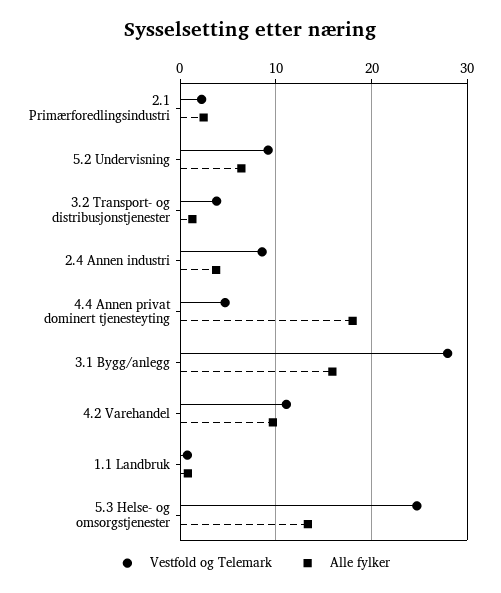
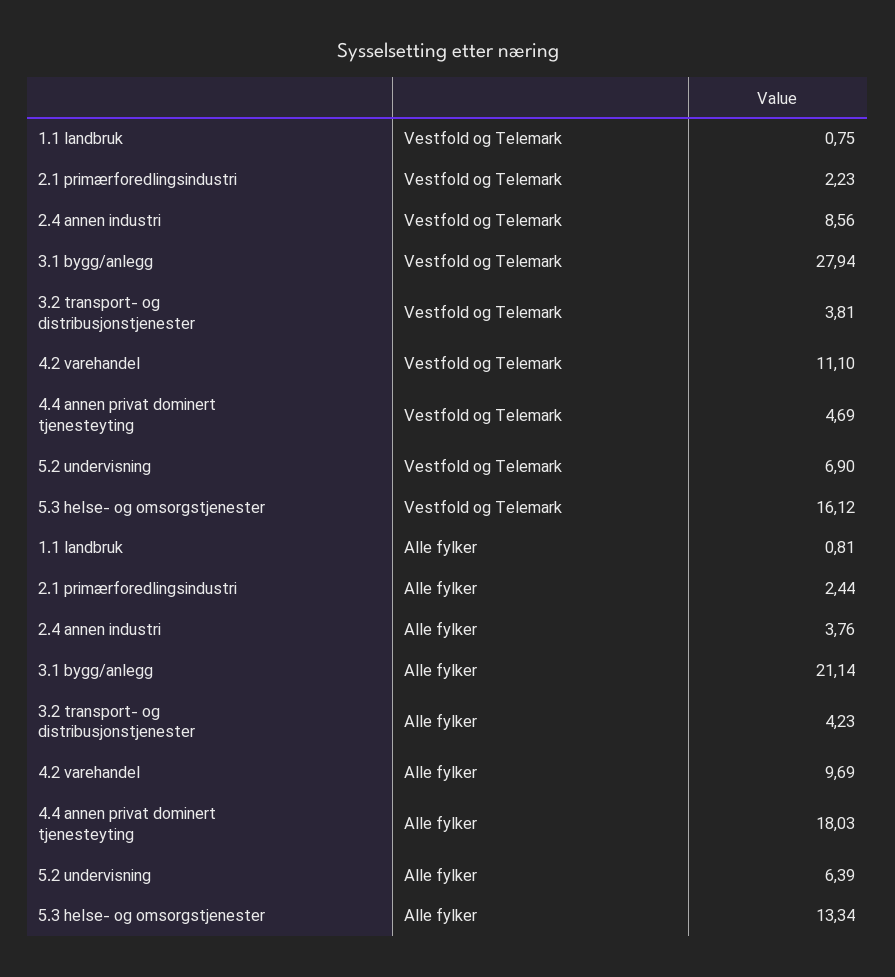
Vestfold og Telemark, 5.2 Undervisning: 9 -> 6.9
Alle fylker, 3.2 Transport- og distribusjonstjenester: 1 -> 4.23
Alle fylker, 3.1 Bygg/anlegg: 16 -> 21.14
Vestfold og Telemark, 5.3 Helse- og omsorgstjenester: 25 -> 16.12

